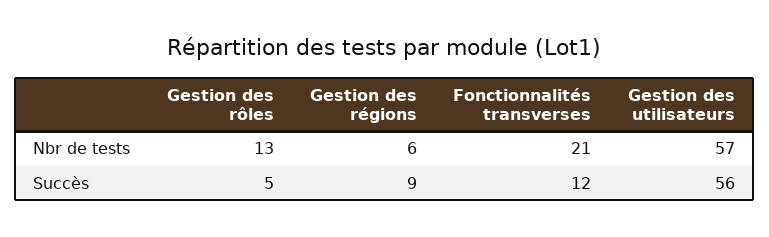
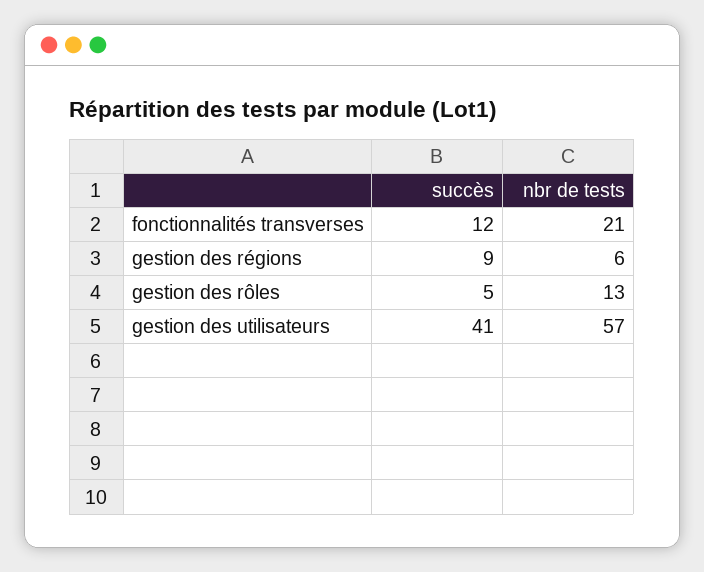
Gestion des utilisateurs, Succès: 56 -> 41

